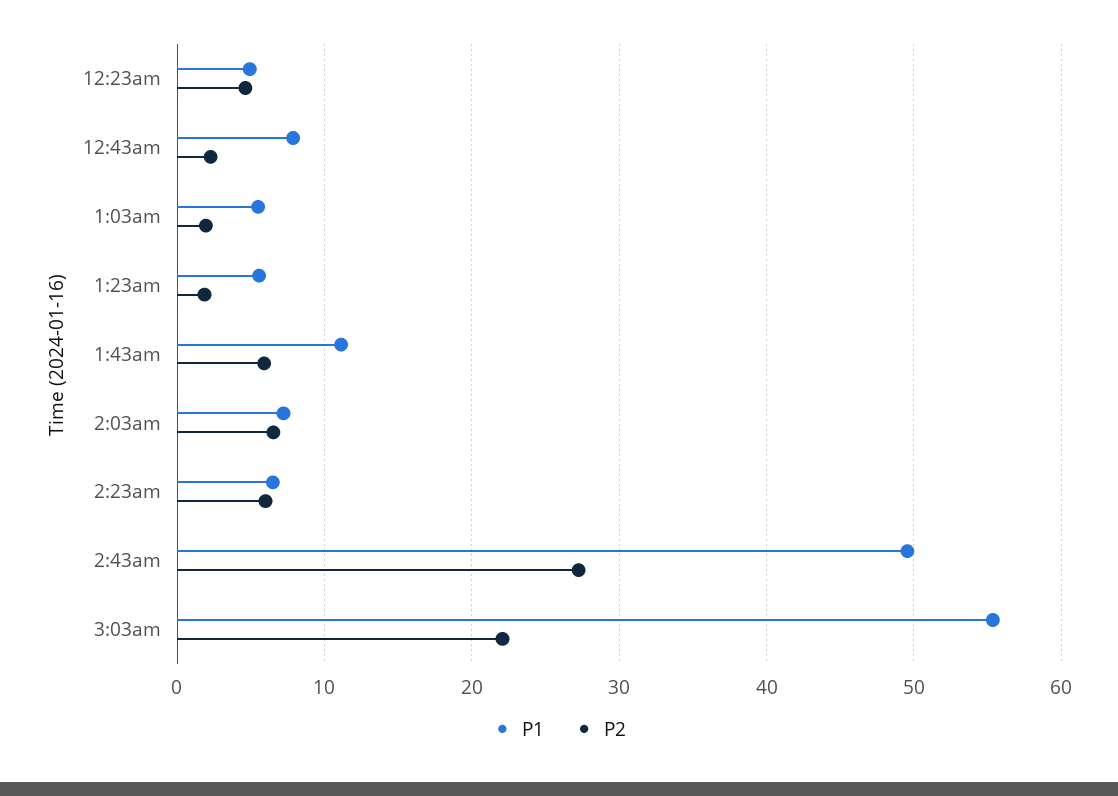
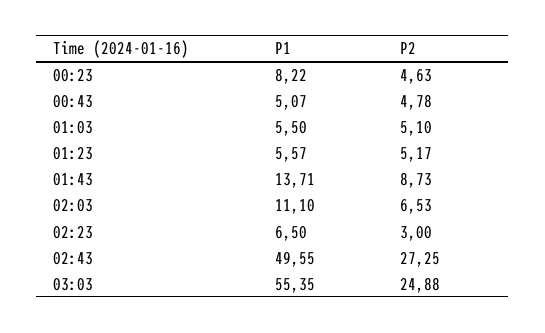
P1, 12:23am: 5 -> 8.22
P1, 12:43am: 8 -> 5.07
P2, 12:43am: 2 -> 4.78
P2, 1:03am: 2 -> 5.1
P2, 1:23am: 2 -> 5.17
P1, 1:43am: 11 -> 13.71
P2, 1:43am: 6 -> 8.73
P1, 2:03am: 7 -> 11.1
P2, 2:23am: 6 -> 3
P2, 3:03am: 22 -> 24.88

